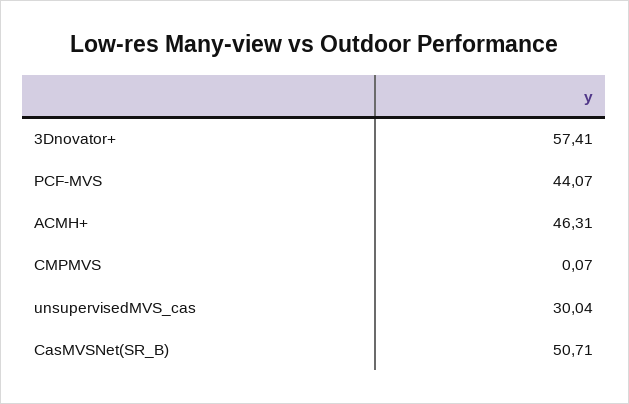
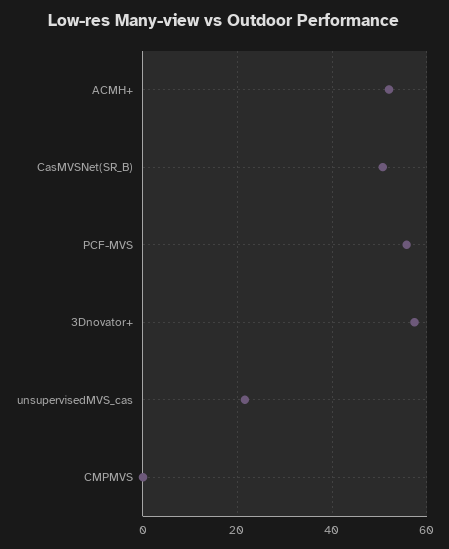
PCF-MVS: 44.07 -> 56
ACMH+: 46.31 -> 52
unsupervisedMVS_cas: 30.04 -> 22

